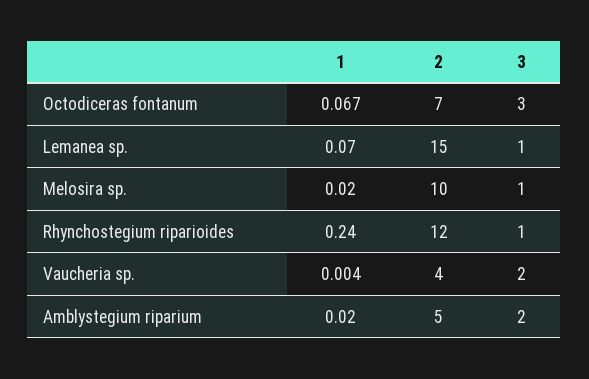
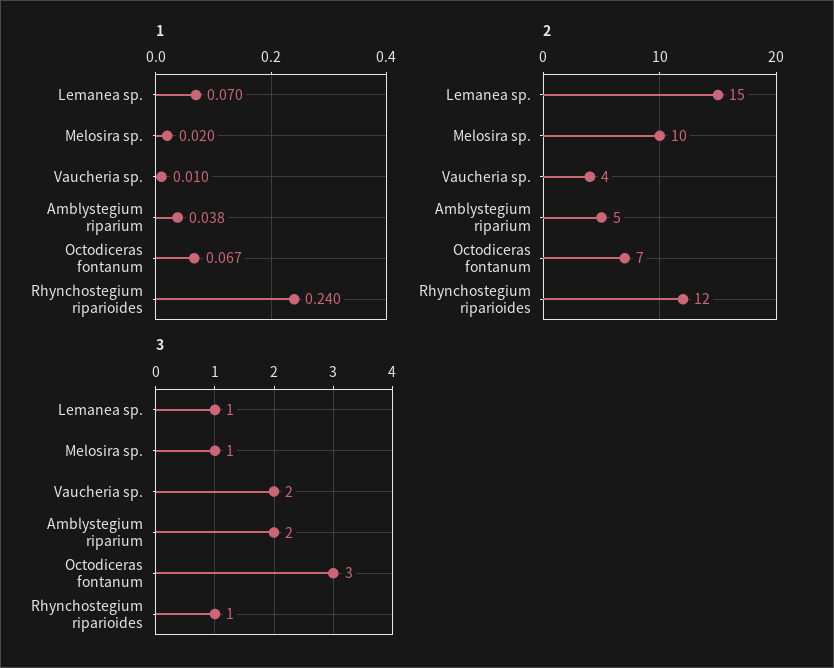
1, Vaucheria sp.: 0.004 -> 0.01
1, Amblystegium riparium: 0.02 -> 0.038

